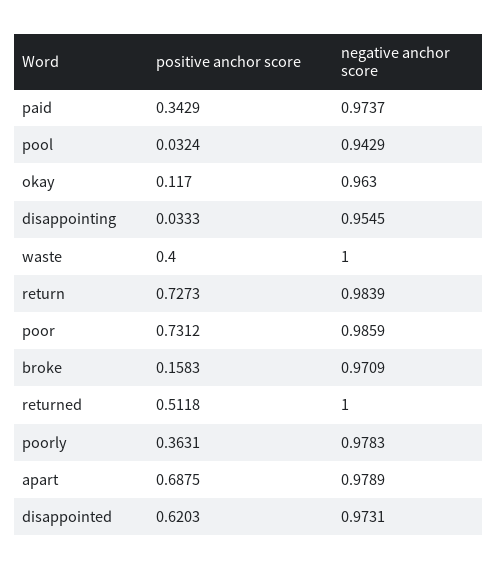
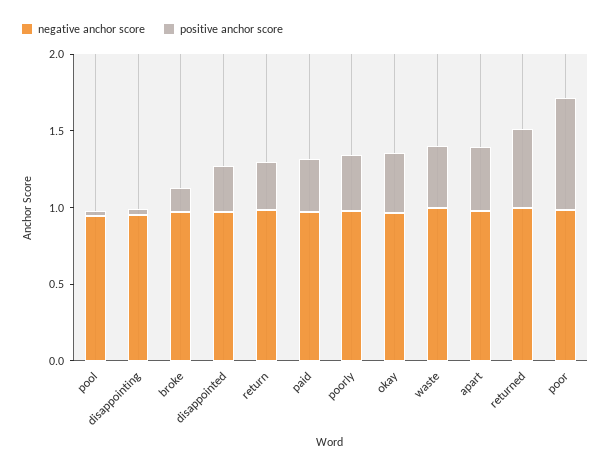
positive anchor score, okay: 0.117 -> 0.4
positive anchor score, return: 0.7273 -> 0.3
positive anchor score, apart: 0.6875 -> 0.4
positive anchor score, disappointed: 0.6203 -> 0.3

